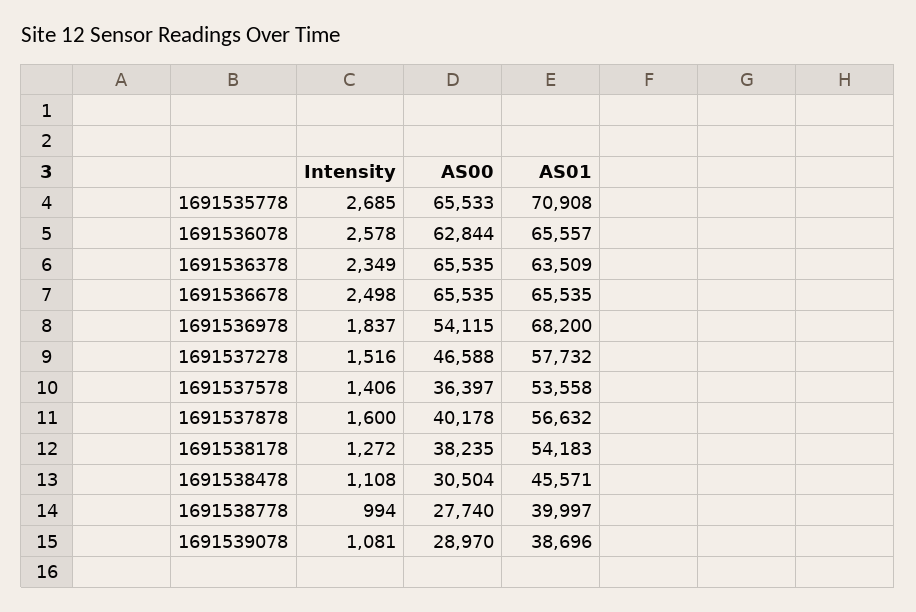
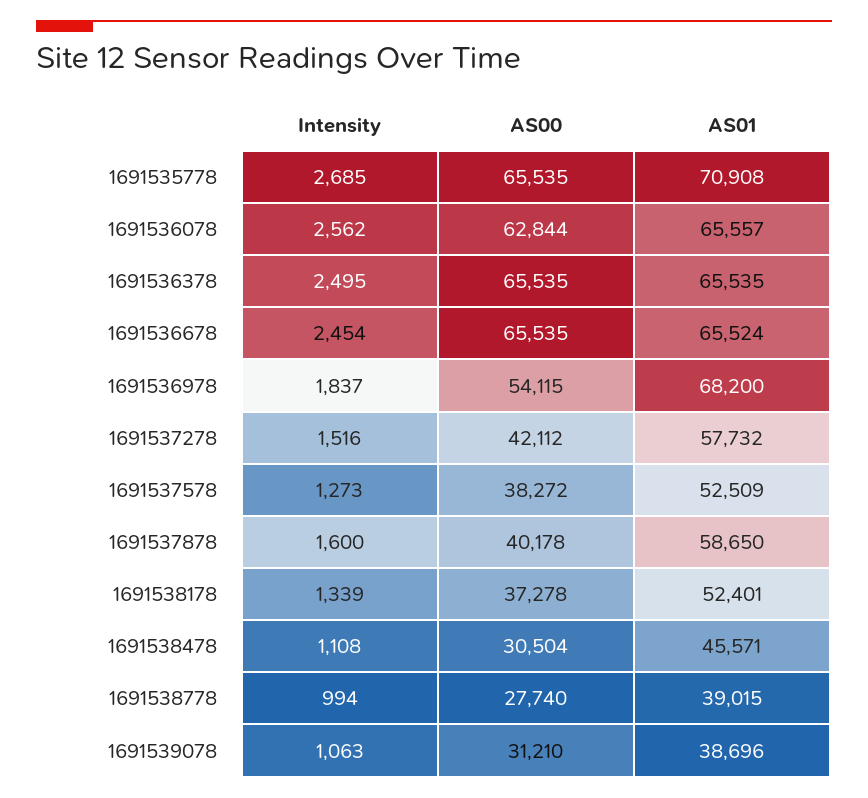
AS00, 1691535778: 65533 -> 65535
Intensity, 1691536078: 2578 -> 2562
Intensity, 1691536378: 2349 -> 2495
AS01, 1691536378: 63509 -> 65535
Intensity, 1691536678: 2498 -> 2454
AS01, 1691536678: 65535 -> 65524
AS00, 1691537278: 46588 -> 42112
Intensity, 1691537578: 1406 -> 1273
AS00, 1691537578: 36397 -> 38272
AS01, 1691537578: 53558 -> 52509
AS01, 1691537878: 56632 -> 58650
Intensity, 1691538178: 1272 -> 1339
AS00, 1691538178: 38235 -> 37278
AS01, 1691538178: 54183 -> 52401
AS01, 1691538778: 39997 -> 39015
Intensity, 1691539078: 1081 -> 1063
AS00, 1691539078: 28970 -> 31210

